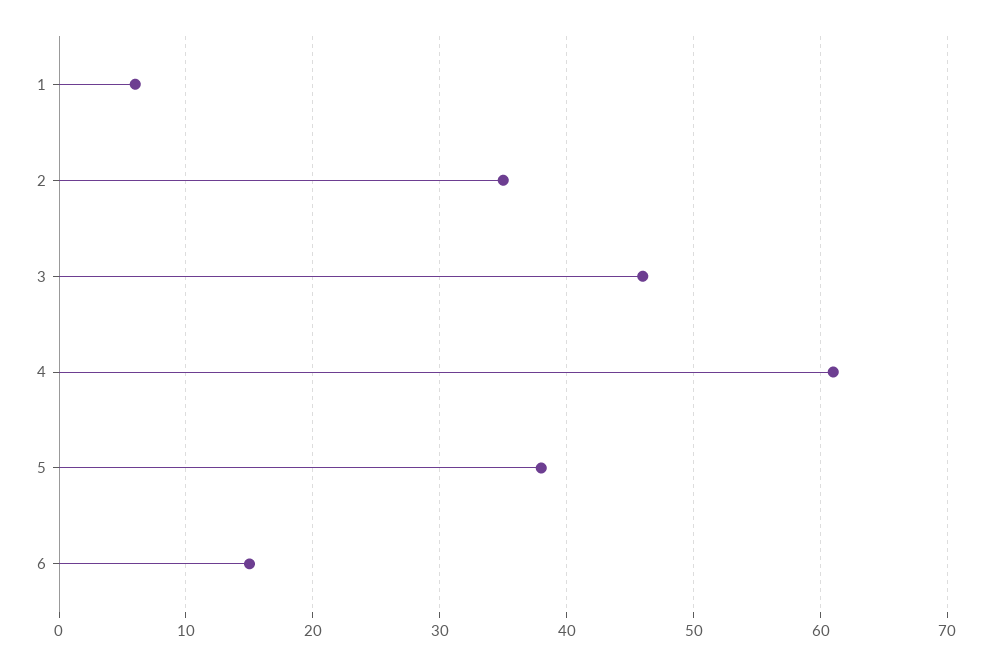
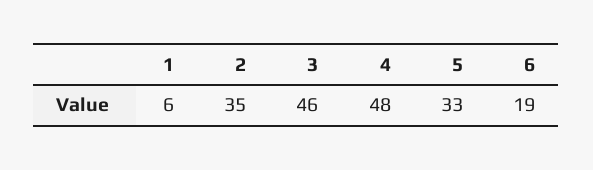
4: 61 -> 48
5: 38 -> 33
6: 15 -> 19

